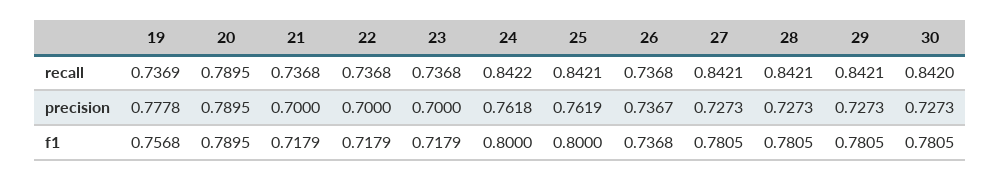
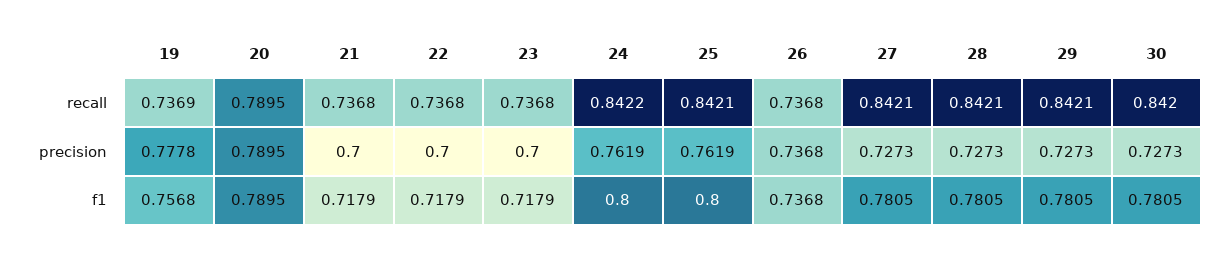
24, precision: 0.7618 -> 0.7619
26, precision: 0.7367 -> 0.7368

